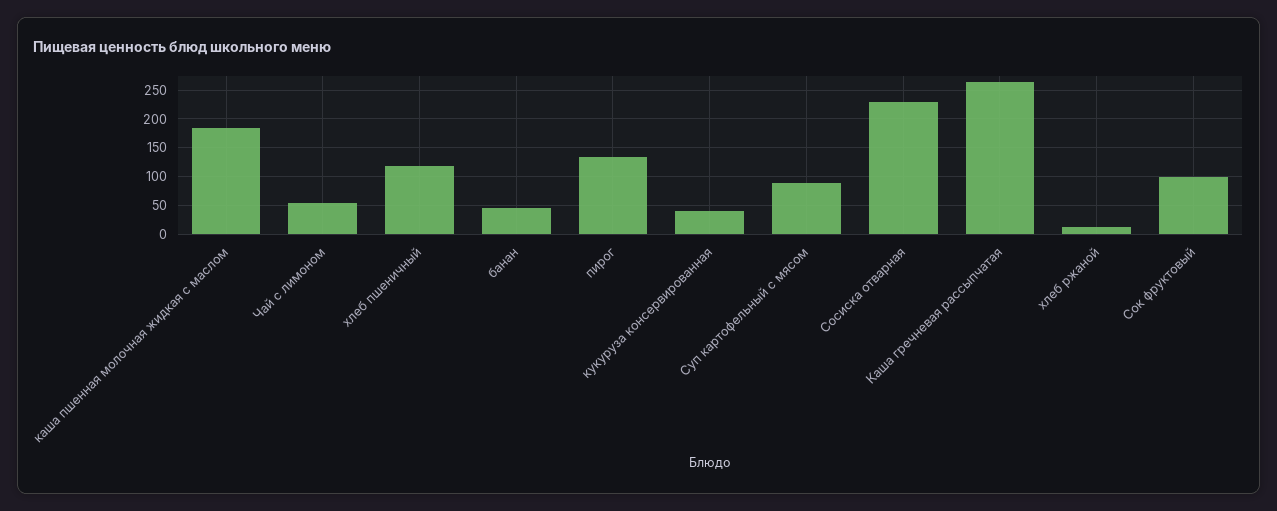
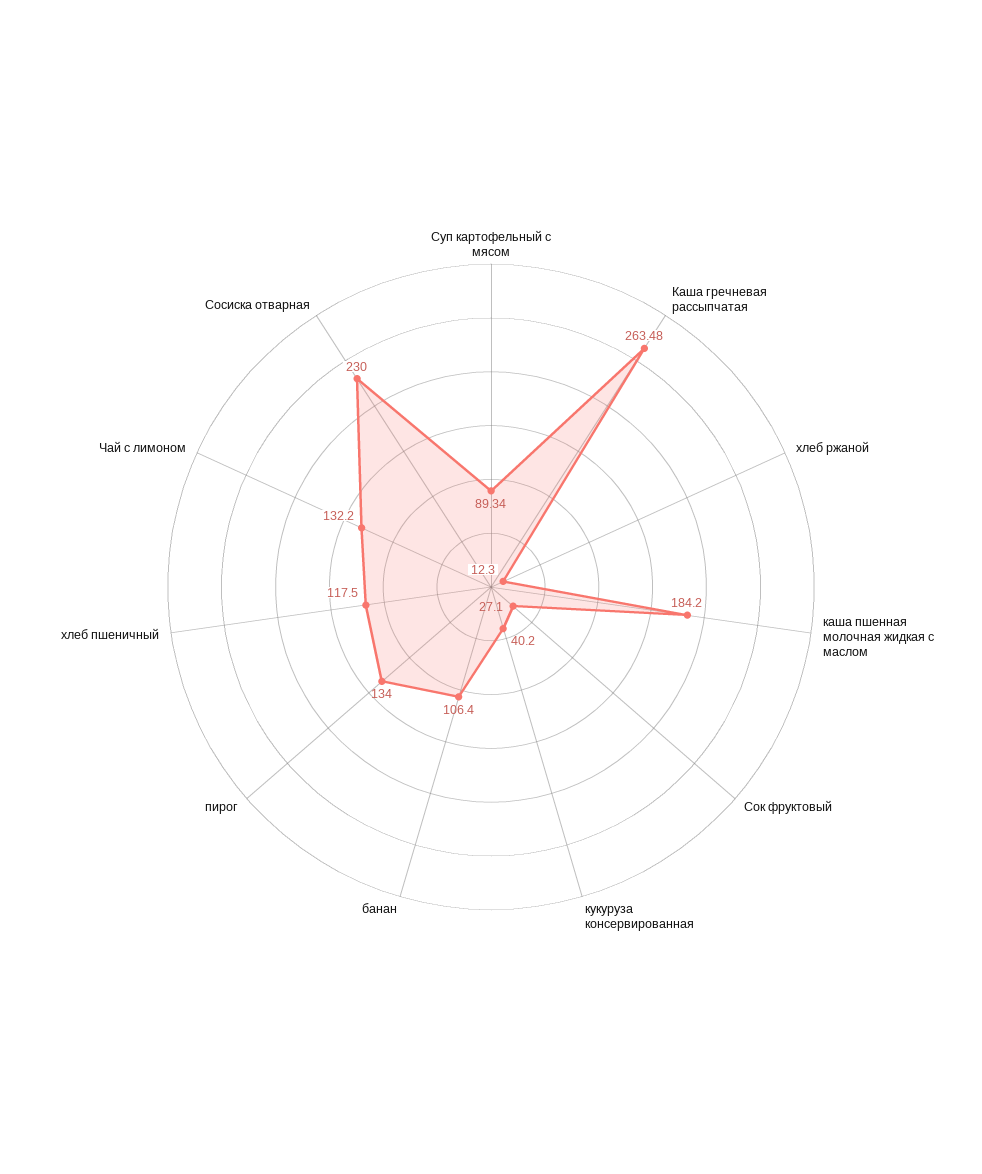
Чай с лимоном: 50 -> 132.2
банан: 50 -> 106.4
Сок фруктовый: 100 -> 27.1

